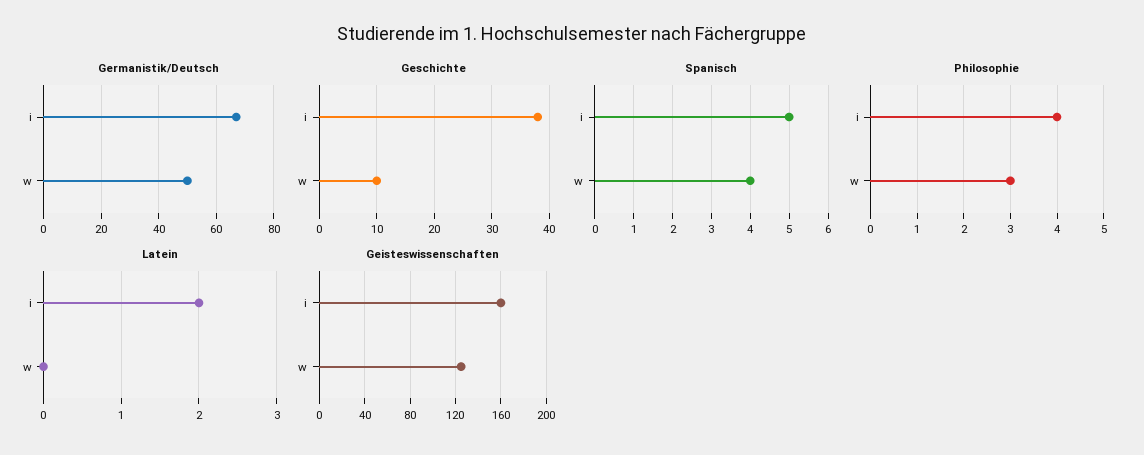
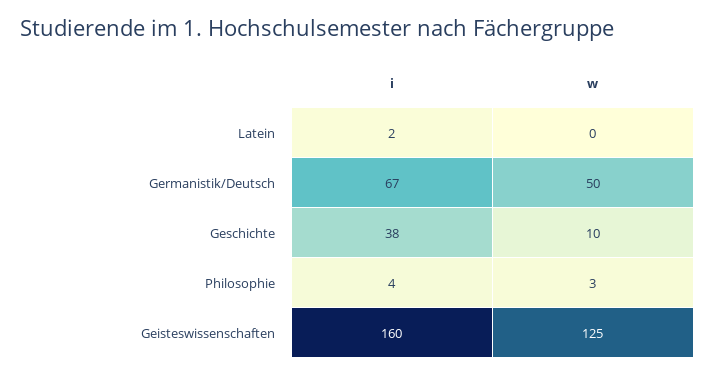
Spanisch, i: 5 -> none
Spanisch, w: 4 -> none

